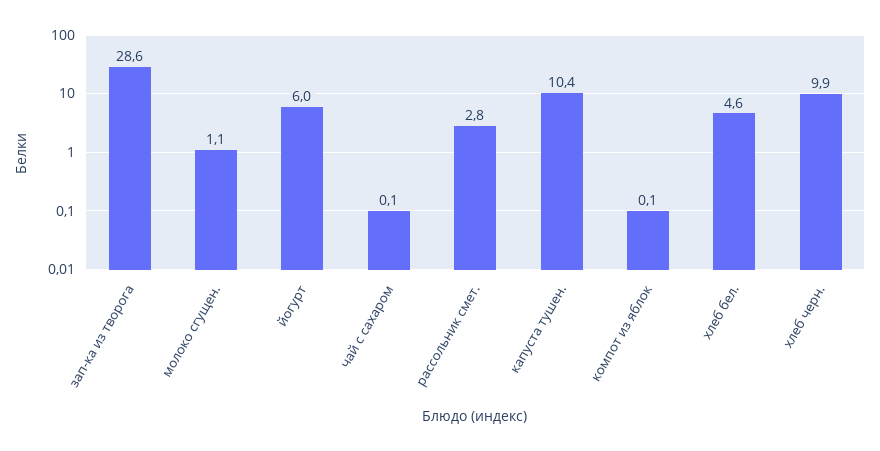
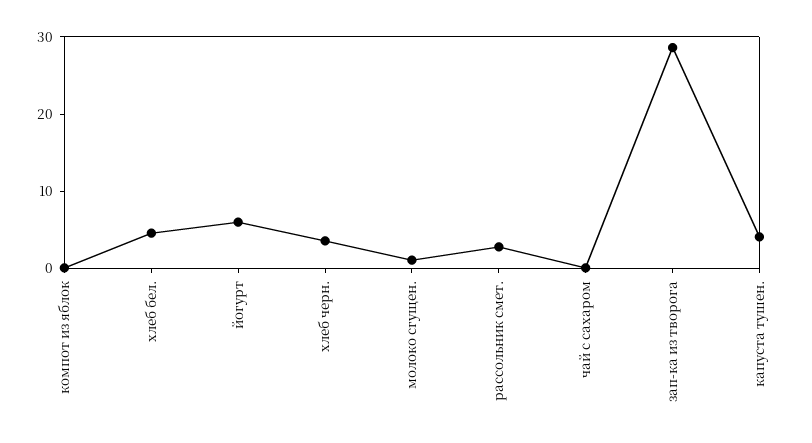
капуста тушен.: 10.4 -> 4
хлеб черн.: 9.9 -> 4

